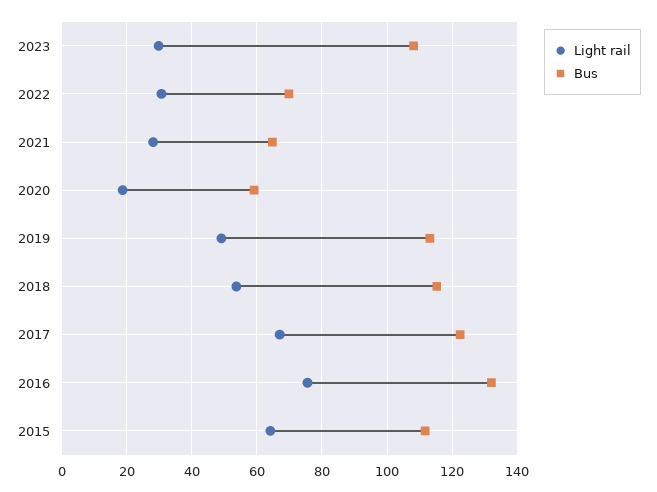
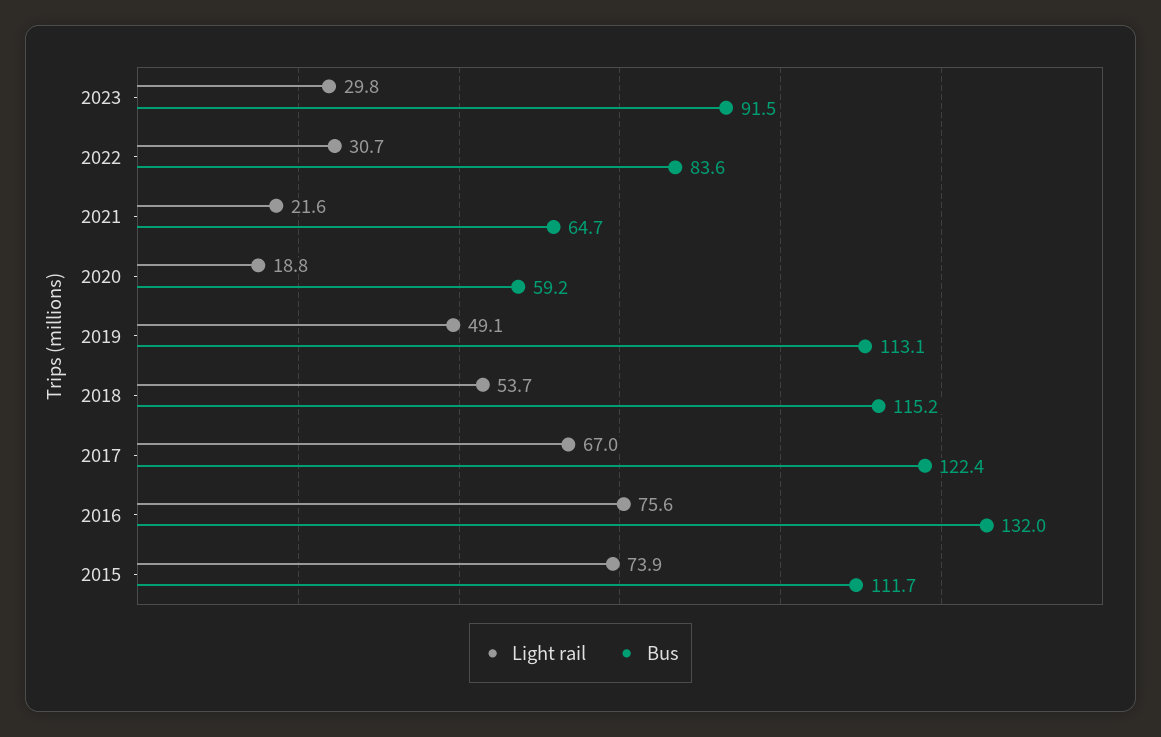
Bus, 2023: 108 -> 91.5
Bus, 2022: 70 -> 83.6
Light rail, 2021: 28 -> 21.6
Light rail, 2015: 64 -> 73.9

